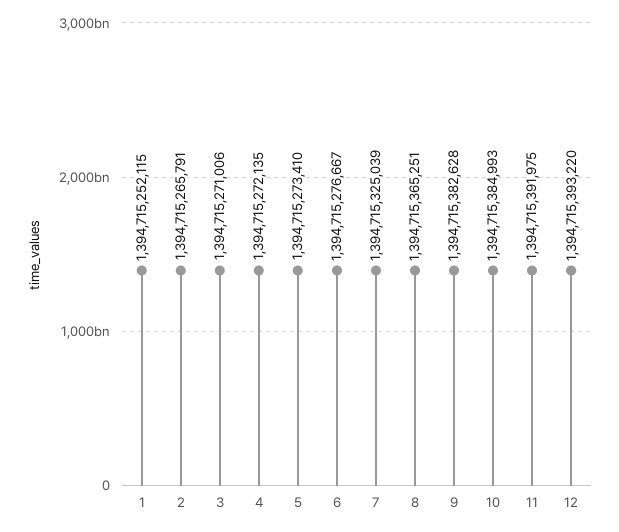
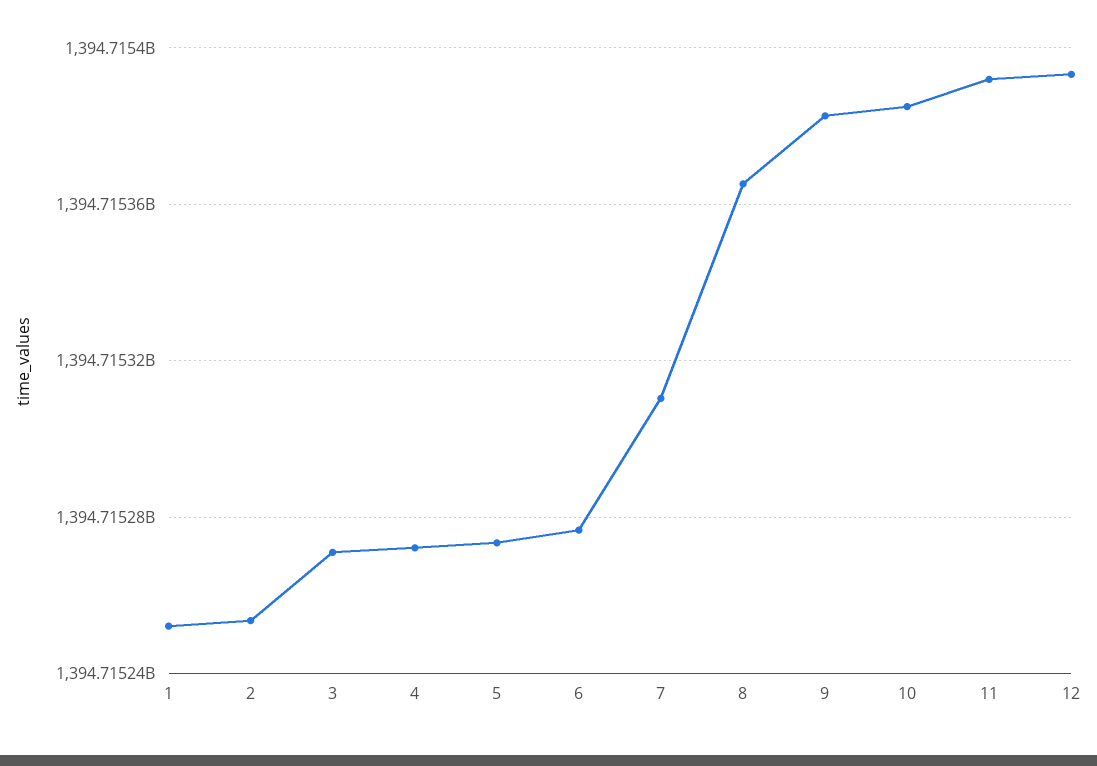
2: 1394715265791 -> 1394715255000
7: 1394715325039 -> 1394715310000

